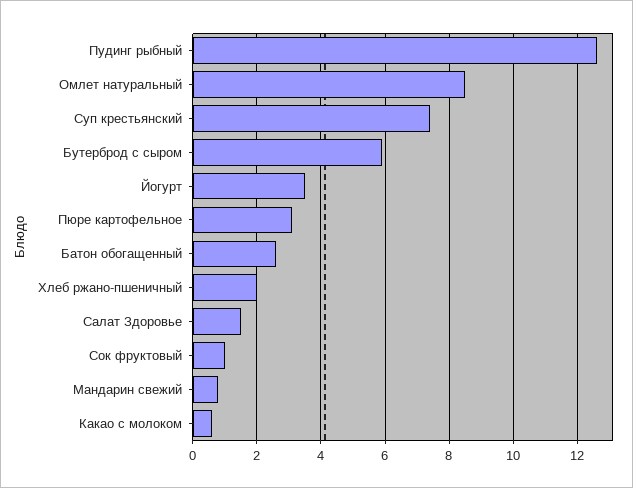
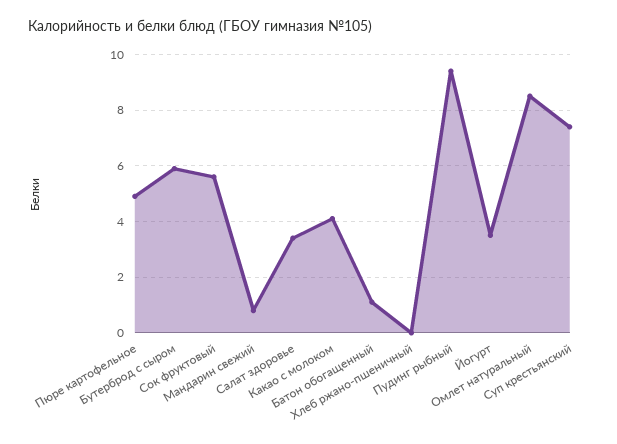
Пудинг рыбный: 12.5 -> 9.5
Пюре картофельное: 3 -> 5
Батон обогащенный: 2.5 -> 1
Хлеб ржано-пшеничный: 2 -> 0
Салат Здоровье: 1.5 -> 3.5
Сок фруктовый: 1 -> 5.5
Какао с молоком: 0.5 -> 4

